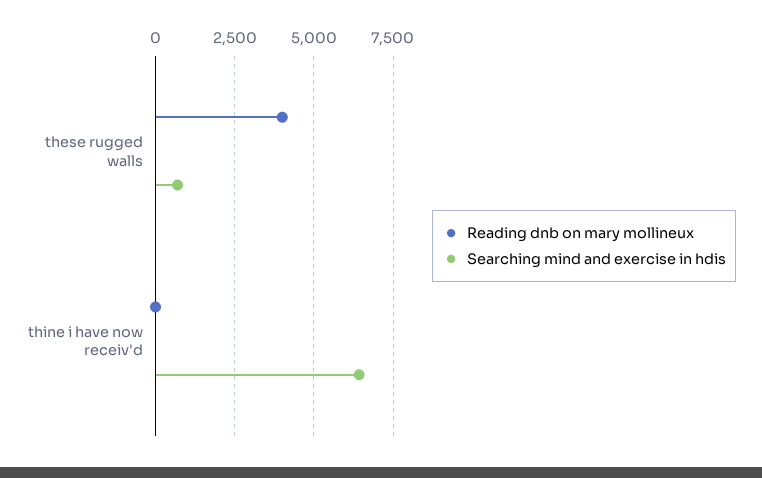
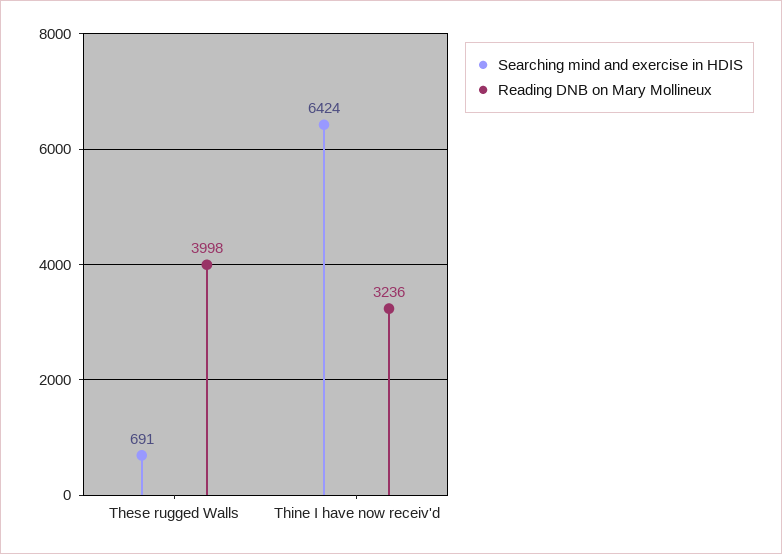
Reading dnb on mary mollineux, thine i have now receiv'd: 0 -> 3236

